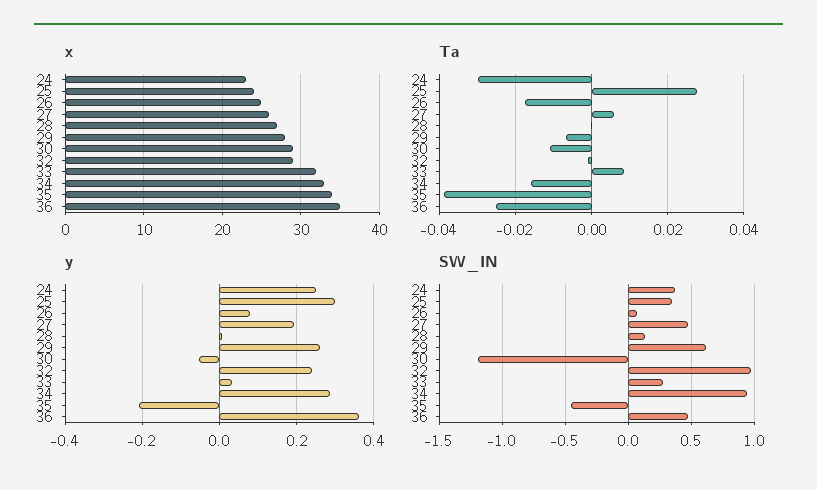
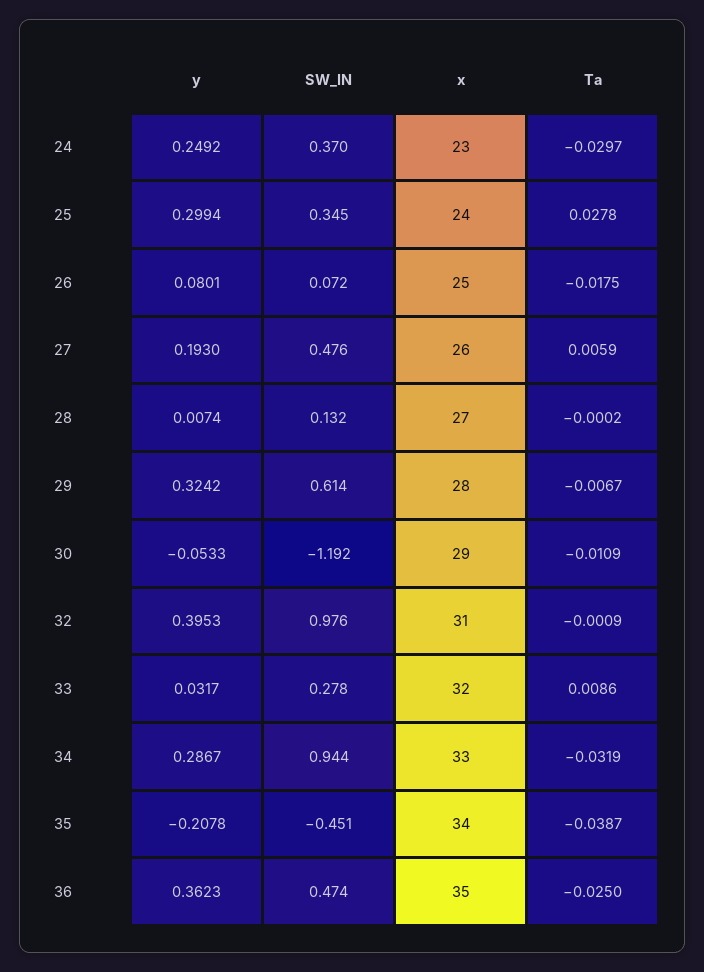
x, 32: 29 -> 31
Ta, 34: -0.016 -> -0.0319
y, 29: 0.26 -> 0.3242
y, 32: 0.24 -> 0.3953

